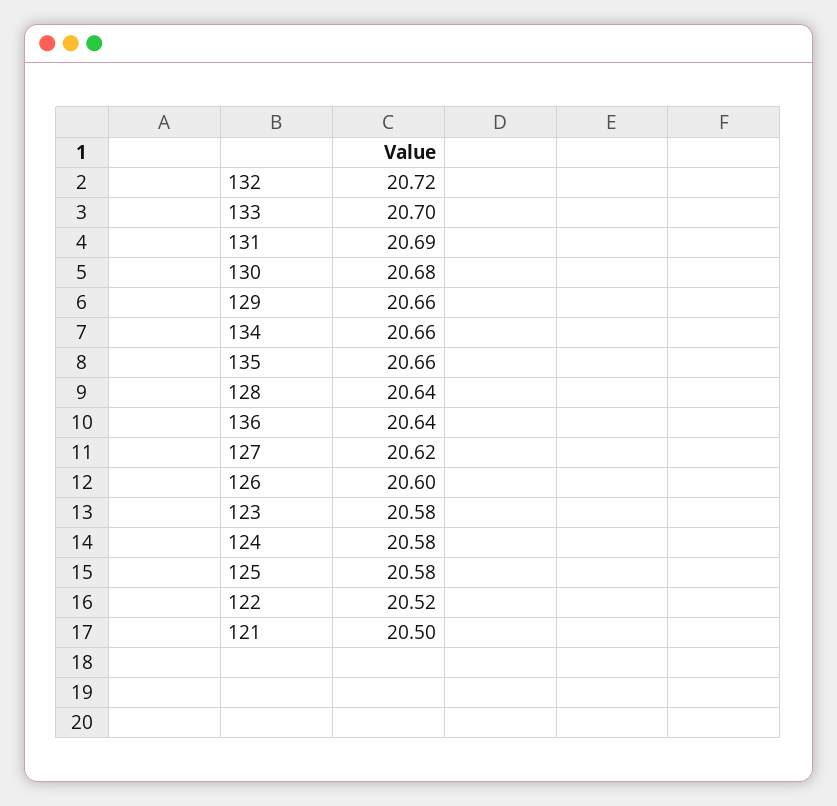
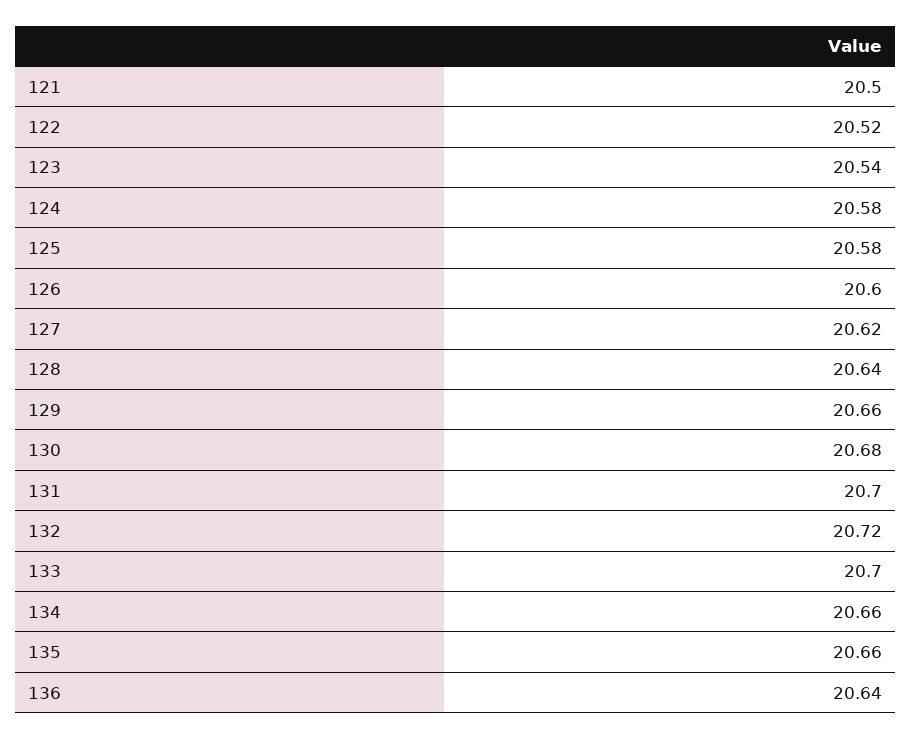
131: 20.69 -> 20.7
123: 20.58 -> 20.54

